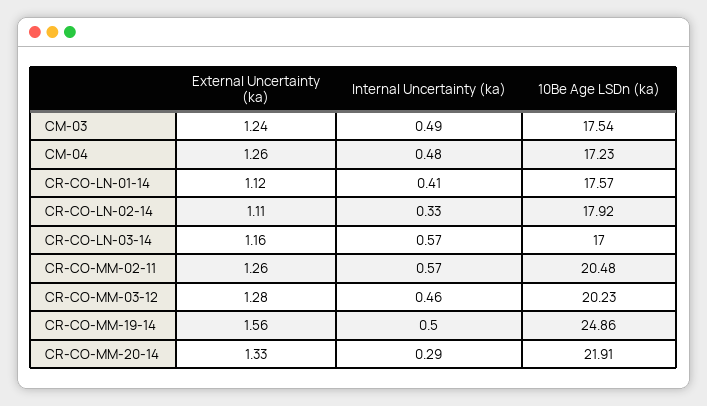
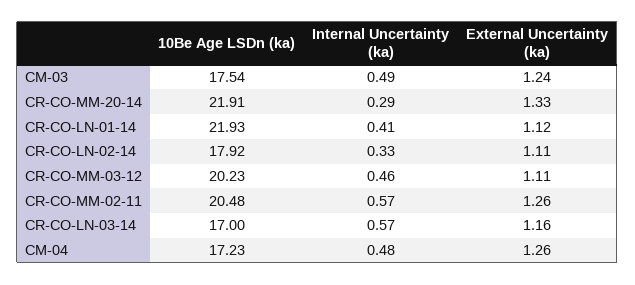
10Be Age LSDn (ka), CR-CO-LN-01-14: 17.57 -> 21.93
External Uncertainty (ka), CR-CO-MM-03-12: 1.28 -> 1.11
External Uncertainty (ka), CR-CO-MM-19-14: 1.56 -> none
Internal Uncertainty (ka), CR-CO-MM-19-14: 0.5 -> none
10Be Age LSDn (ka), CR-CO-MM-19-14: 24.86 -> none

